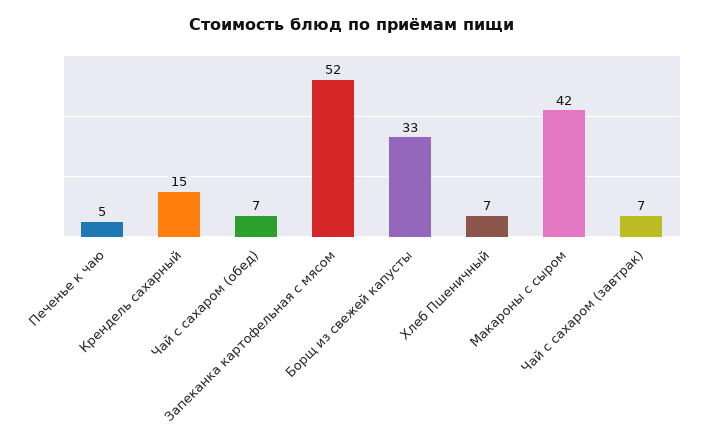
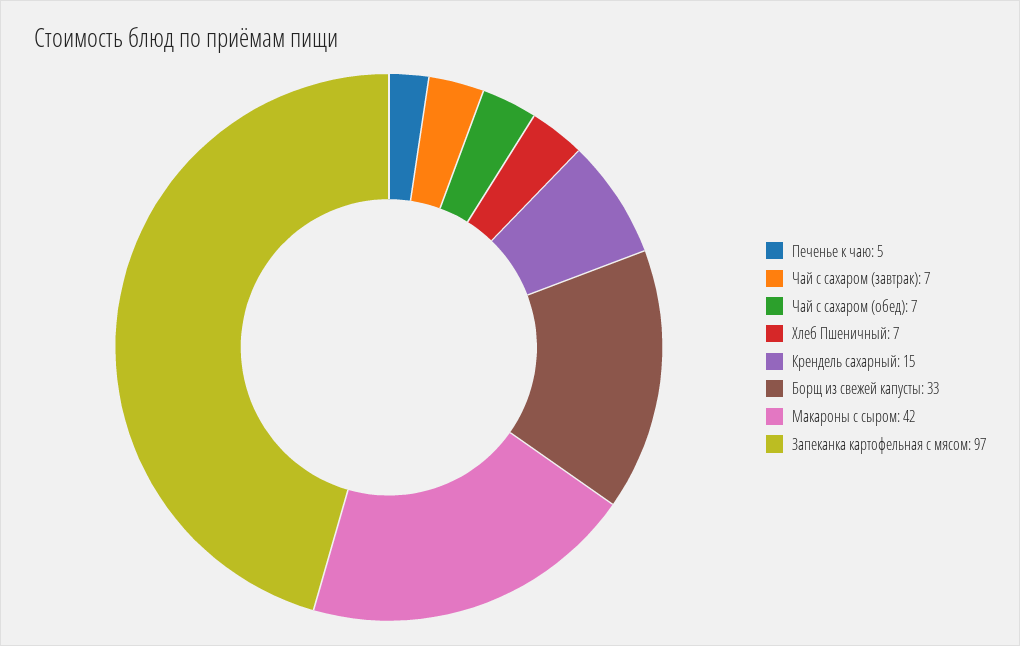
Запеканка картофельная с мясом: 52 -> 97

